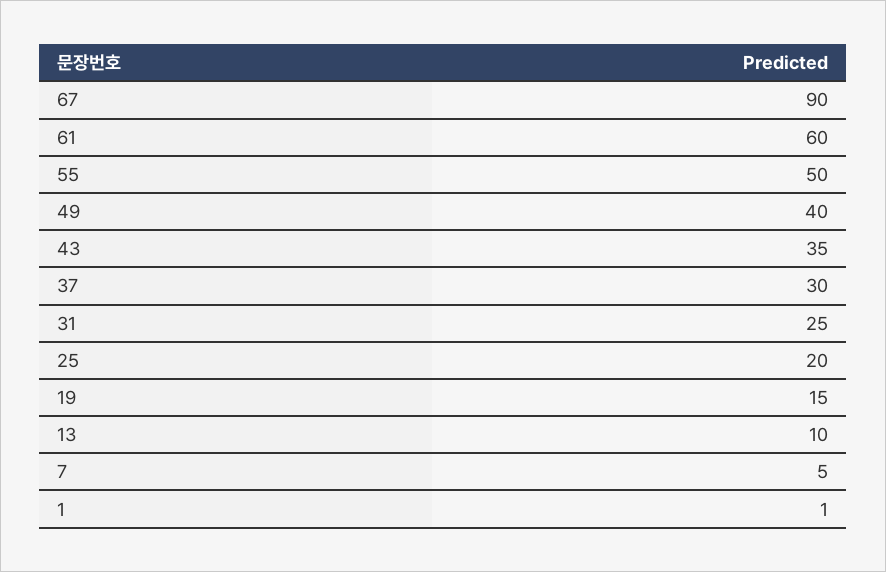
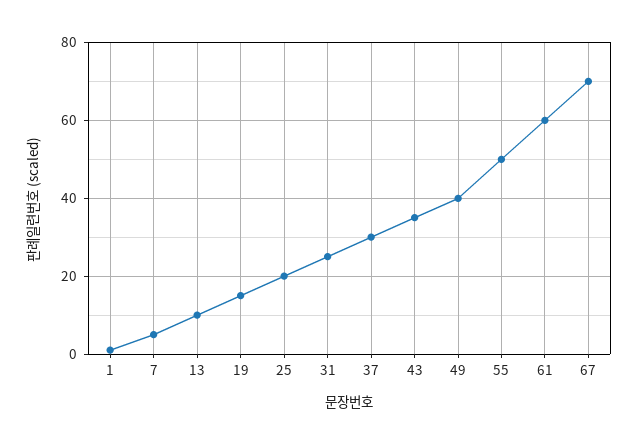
67: 90 -> 70

